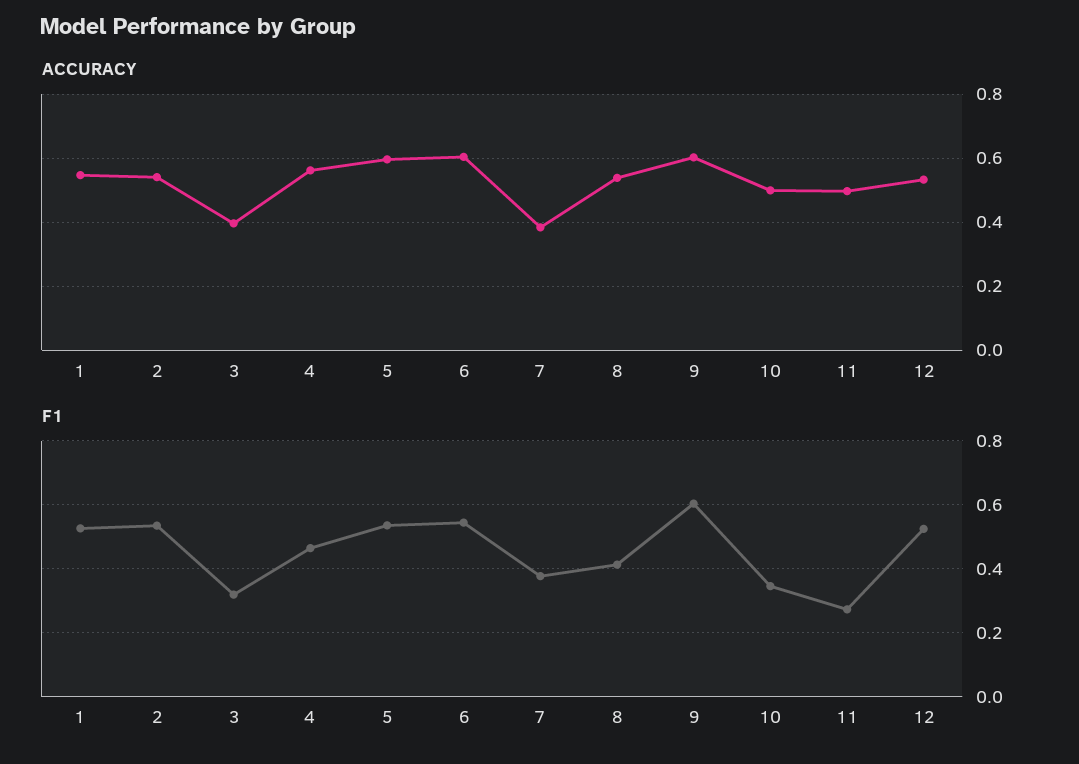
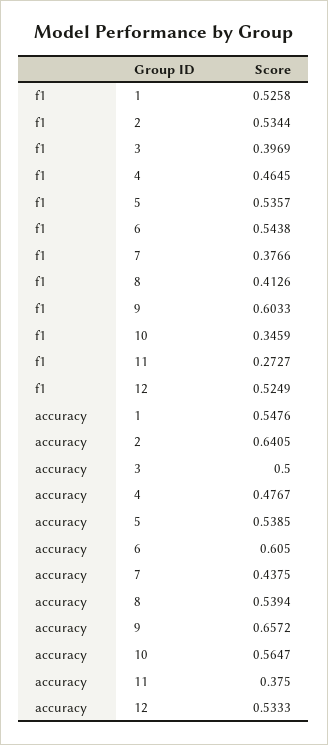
ACCURACY, 2: 0.54 -> 0.6405
ACCURACY, 3: 0.4 -> 0.5
ACCURACY, 4: 0.56 -> 0.4767
ACCURACY, 5: 0.6 -> 0.5385
ACCURACY, 7: 0.38 -> 0.4375
ACCURACY, 9: 0.6 -> 0.6572
ACCURACY, 10: 0.5 -> 0.5647
ACCURACY, 11: 0.5 -> 0.375
F1, 3: 0.32 -> 0.3969

